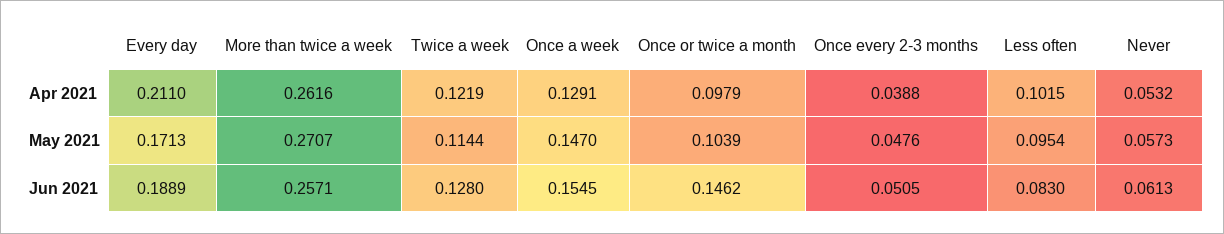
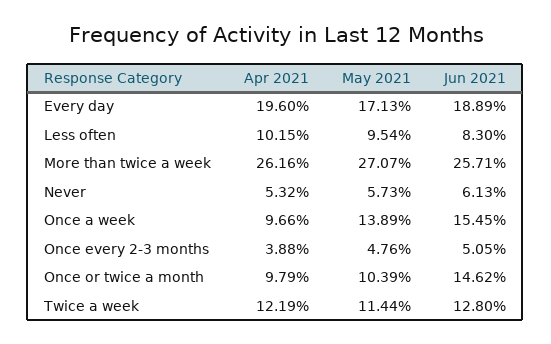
Every day, Apr 2021: 0.211 -> 0.196
Once a week, Apr 2021: 0.1291 -> 0.0966
Once a week, May 2021: 0.147 -> 0.1389

